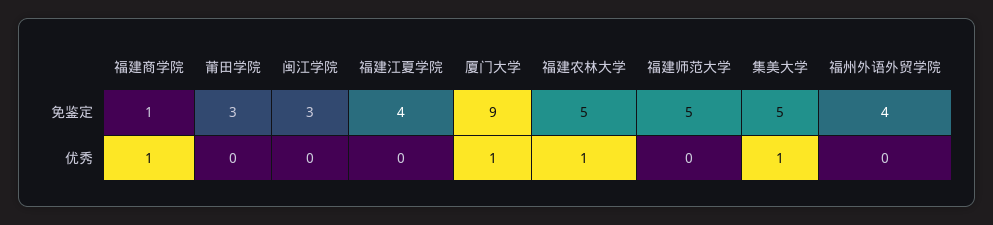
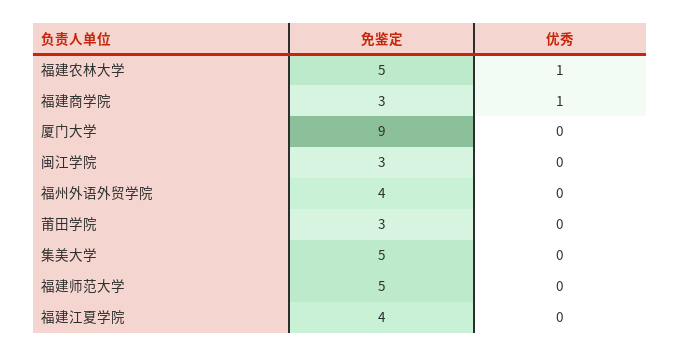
福建商学院, 免鉴定: 1 -> 3
厦门大学, 优秀: 1 -> 0
集美大学, 优秀: 1 -> 0

